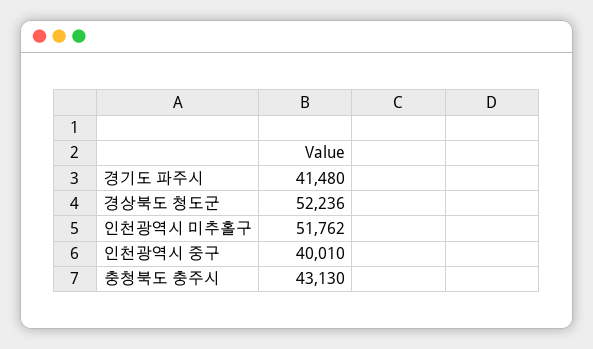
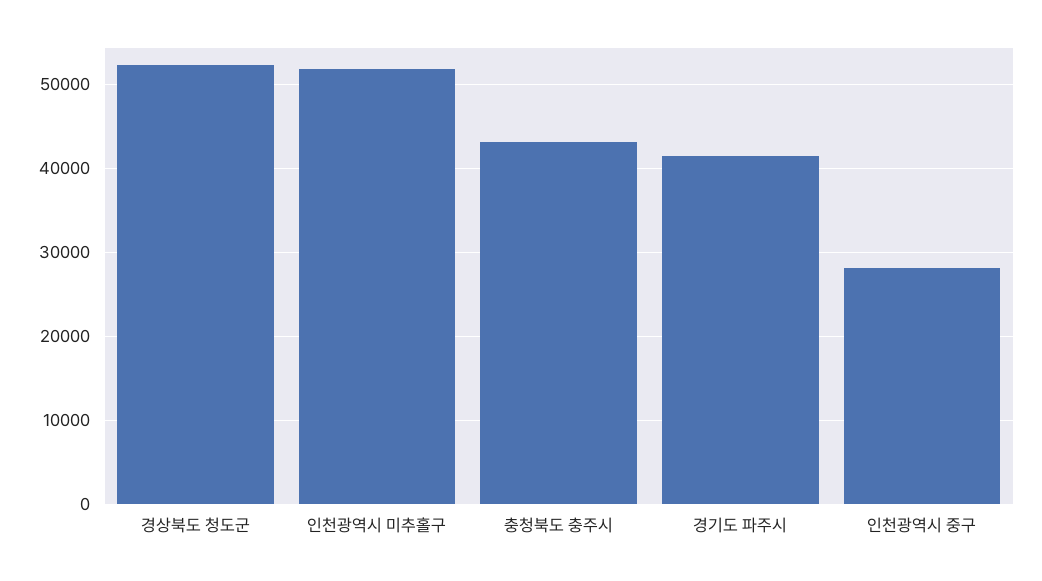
인천광역시 중구: 40010 -> 28000

